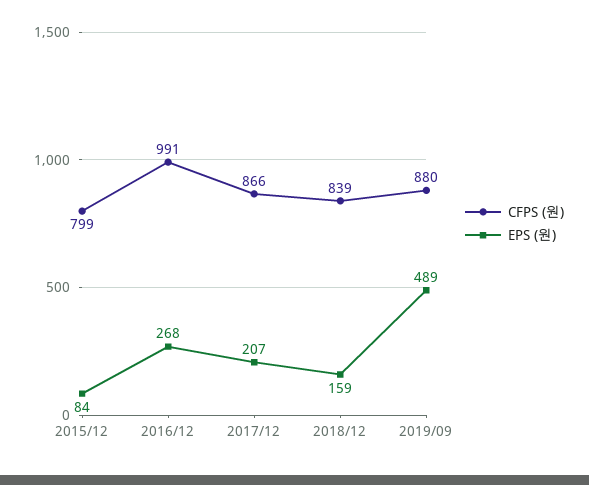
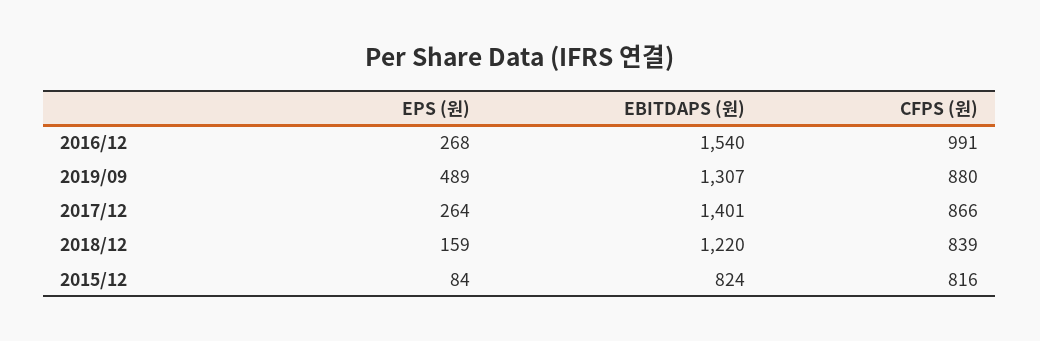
CFPS (원), 2015/12: 799 -> 816
EPS (원), 2017/12: 207 -> 264
EBITDAPS (원), 2016/12: none -> 1540
EBITDAPS (원), 2019/09: none -> 1307
EBITDAPS (원), 2017/12: none -> 1401
EBITDAPS (원), 2018/12: none -> 1220
EBITDAPS (원), 2015/12: none -> 824

